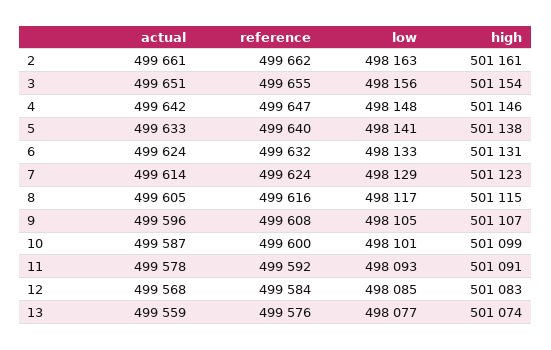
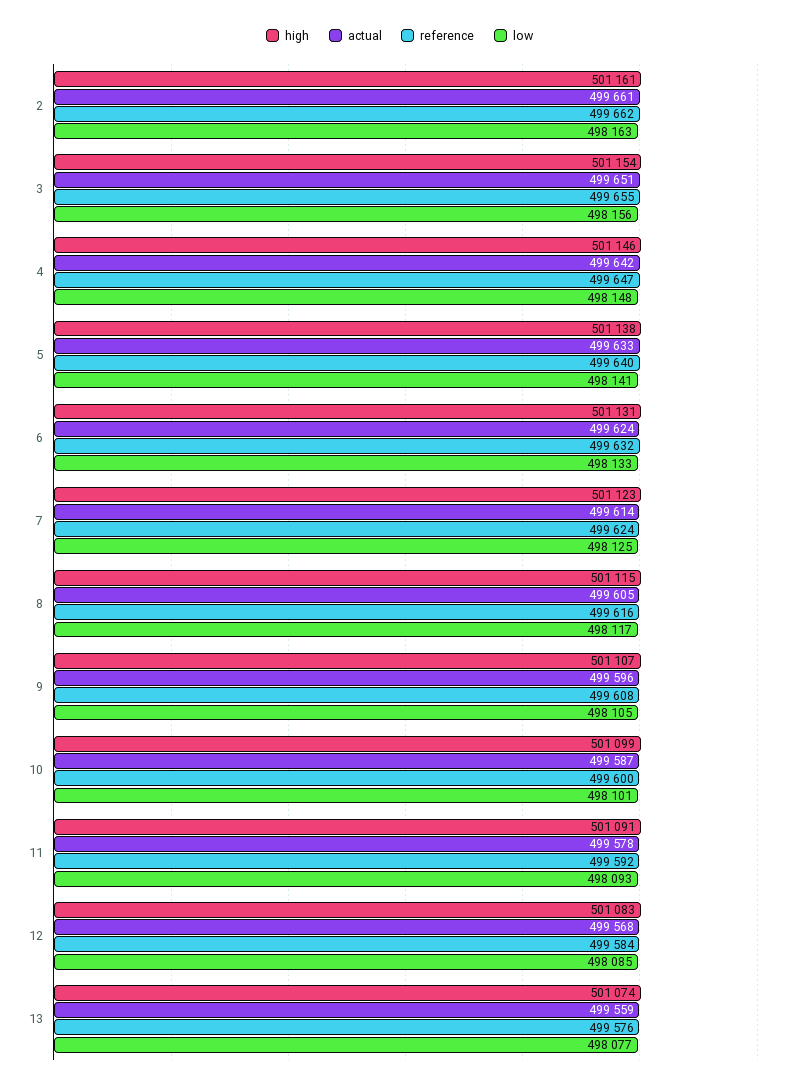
low, 7: 498129 -> 498125

